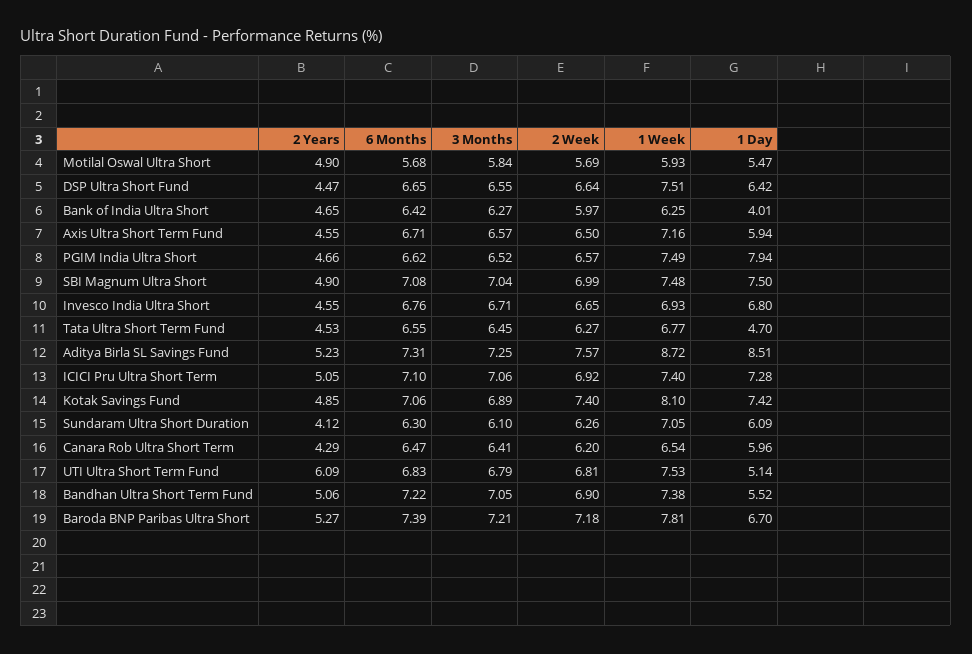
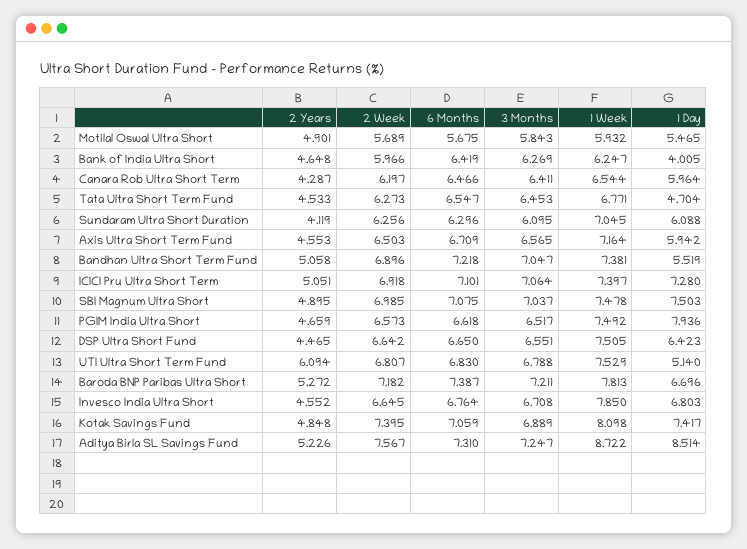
1 Week, Invesco India Ultra Short: 6.93 -> 7.85

